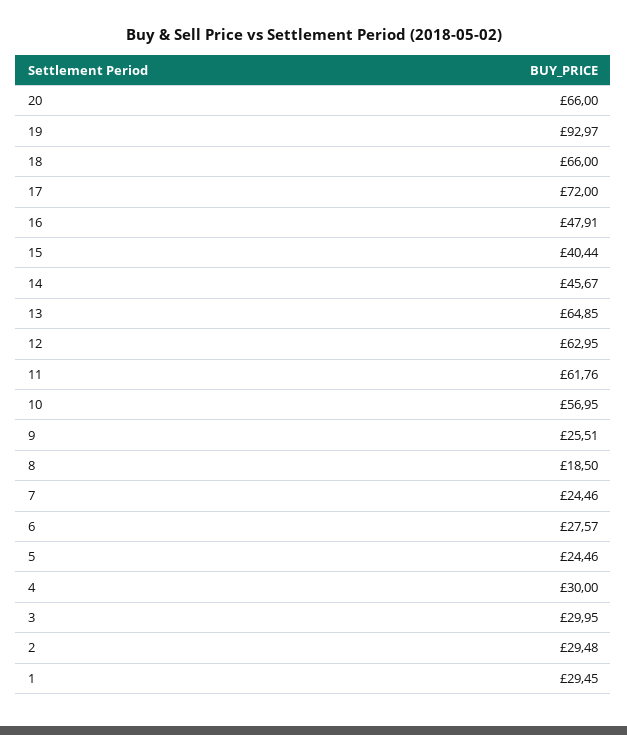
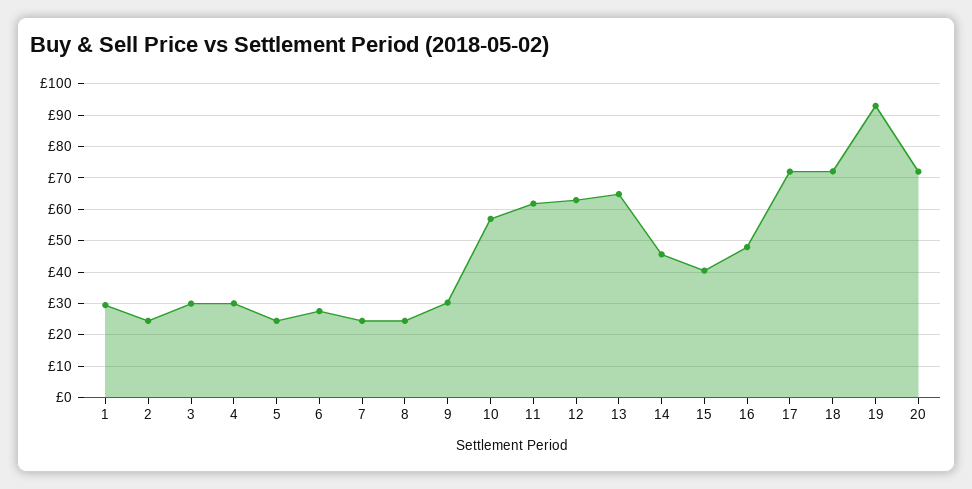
20: 66 -> 72
18: 66 -> 72
9: 25.51 -> 30
8: 18.5 -> 24
2: 29.48 -> 24

